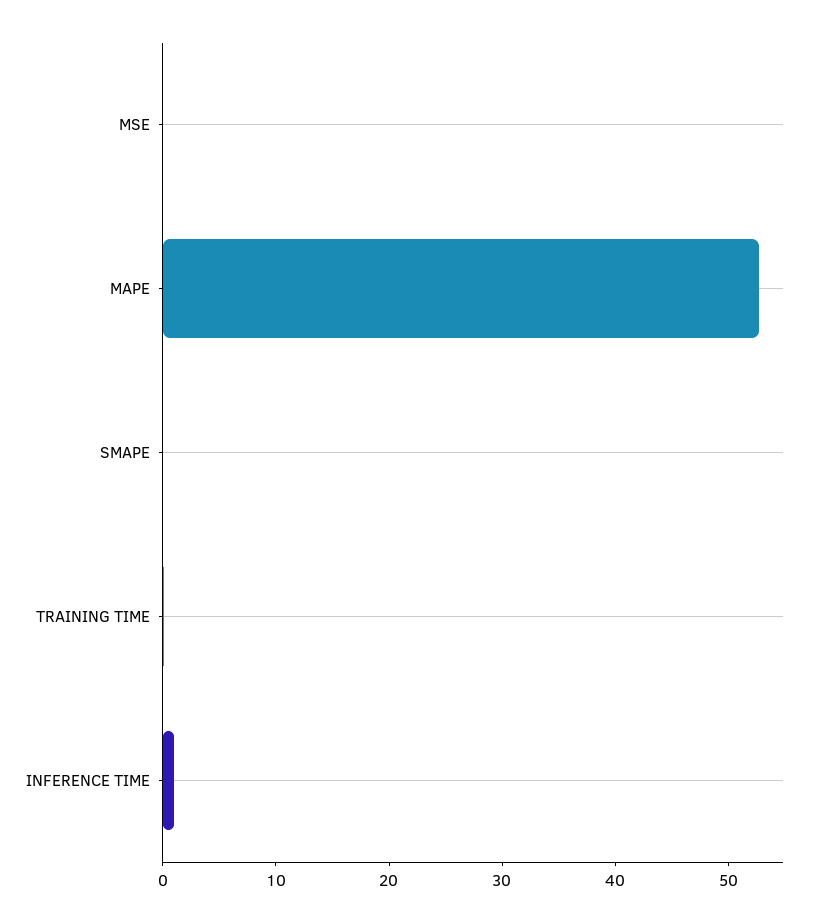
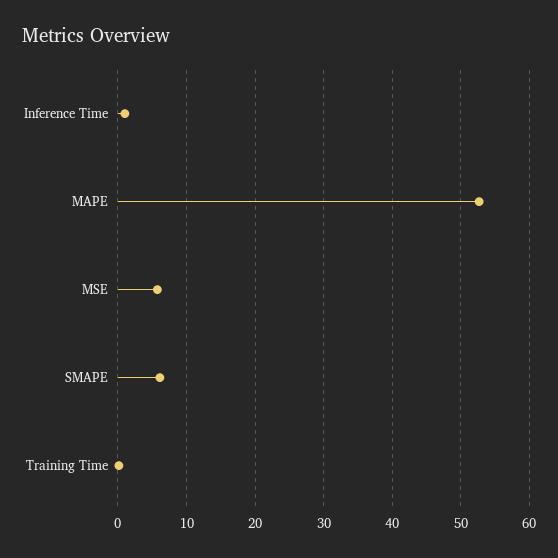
MSE: 0 -> 6
SMAPE: 0 -> 6

